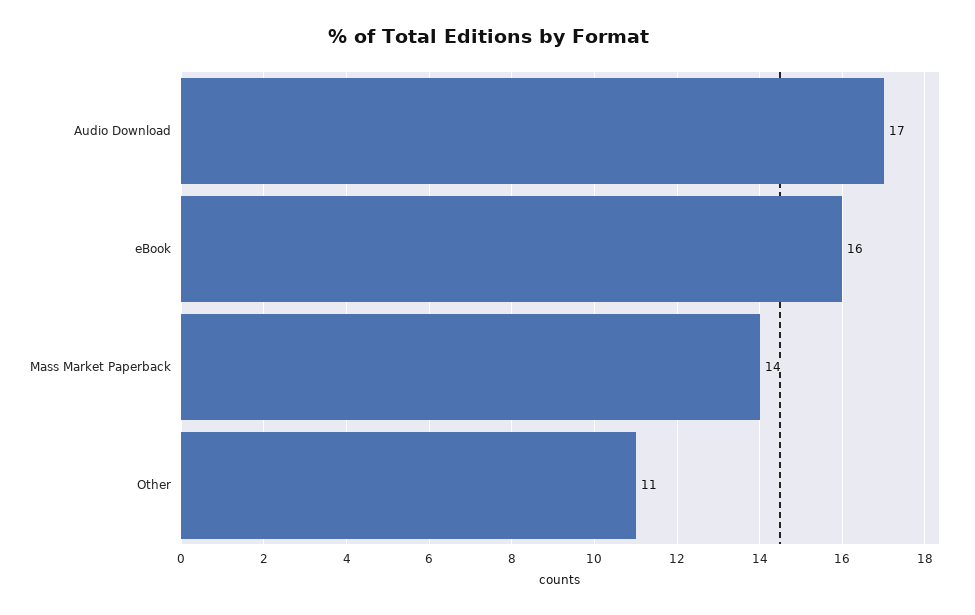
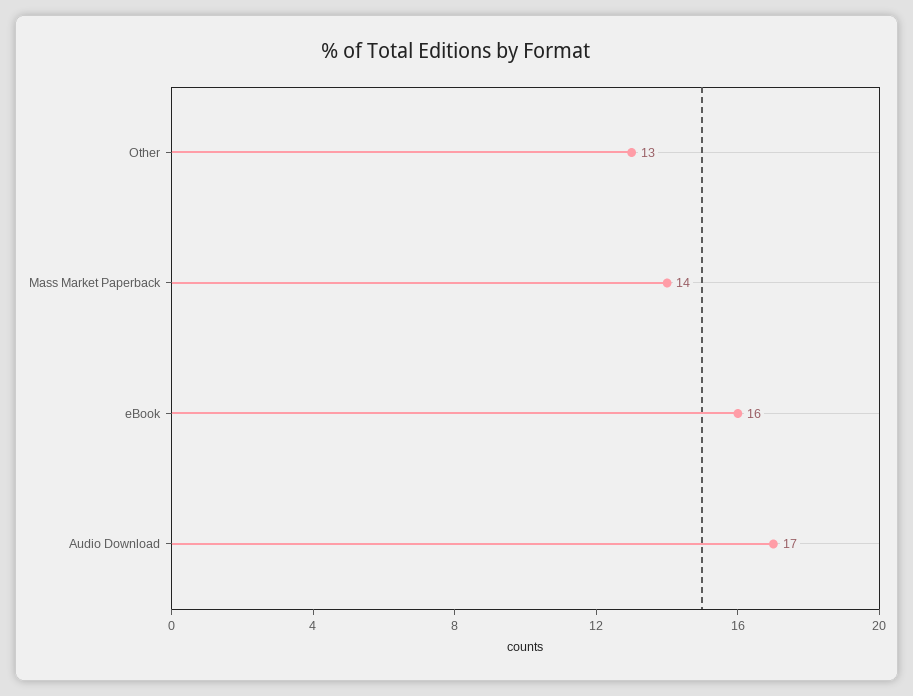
Other: 11 -> 13

